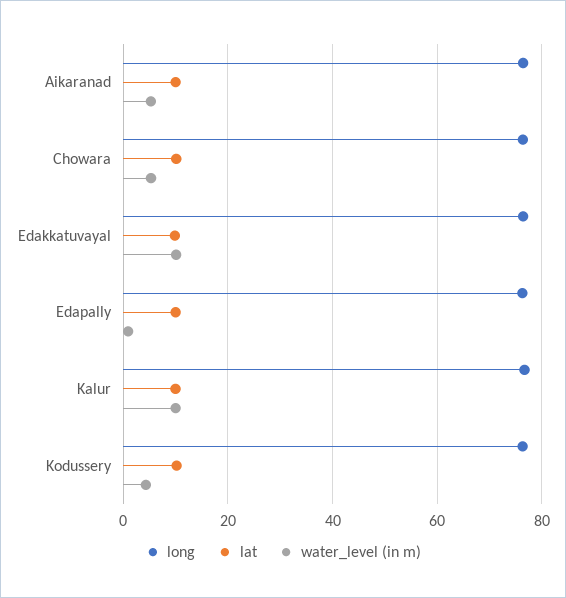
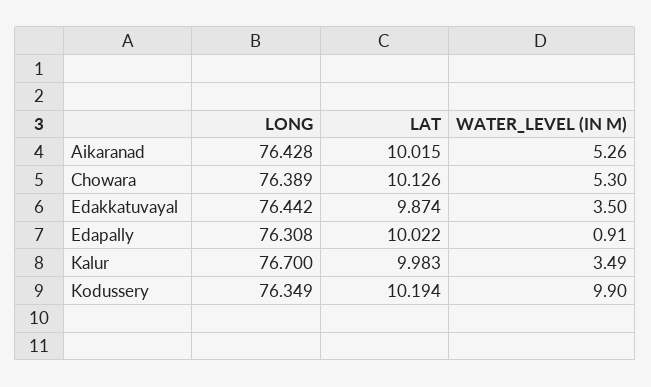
water_level (in m), Edakkatuvayal: 10 -> 3.5
water_level (in m), Kalur: 10 -> 3.49
water_level (in m), Kodussery: 4 -> 9.9

